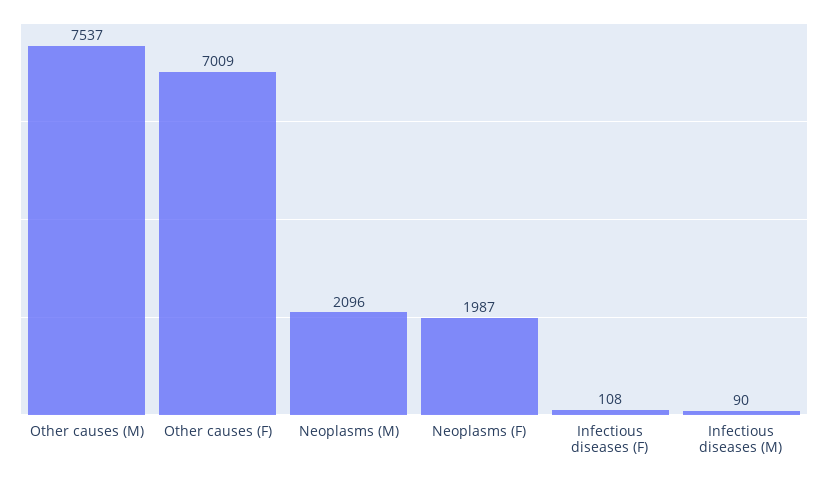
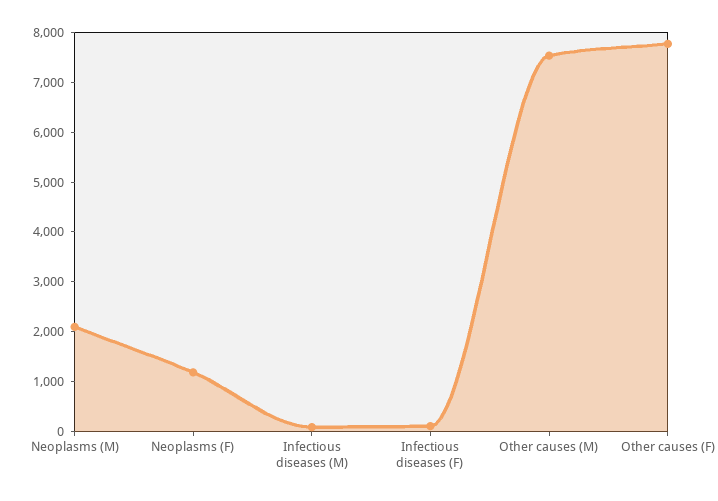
Other causes (F): 7009 -> 7800
Neoplasms (F): 1987 -> 1200

